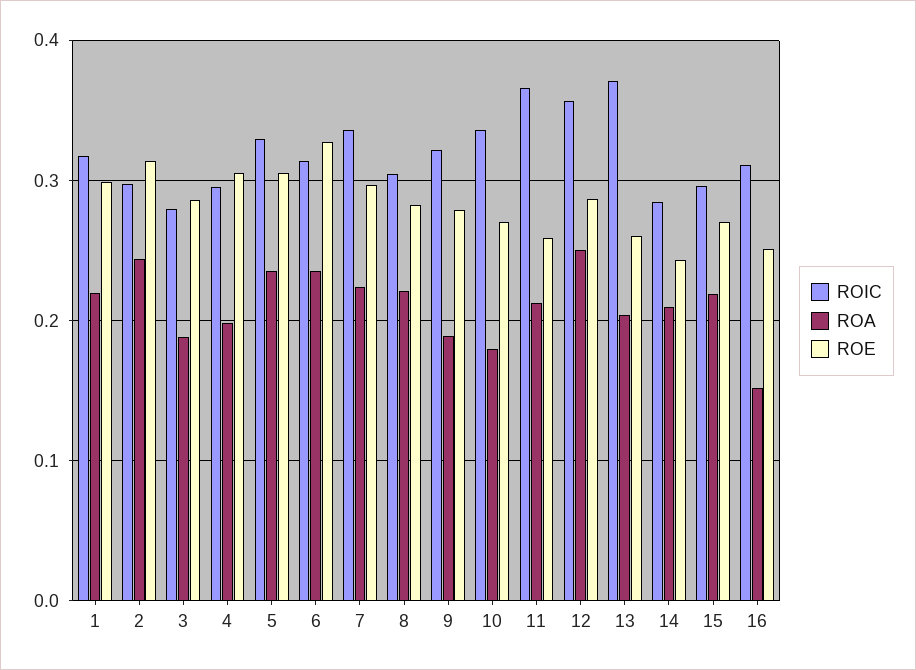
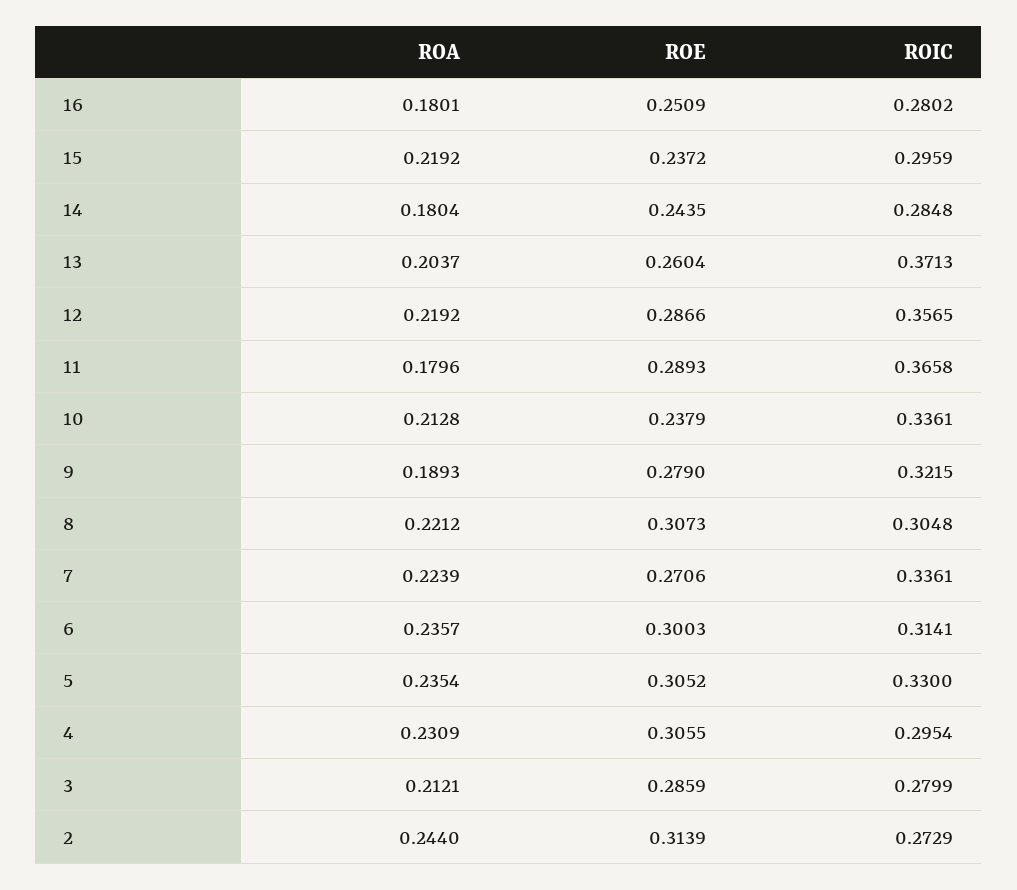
ROIC, 1: 0.32 -> none
ROA, 1: 0.22 -> none
ROE, 1: 0.3 -> none
ROIC, 2: 0.3 -> 0.2729
ROA, 3: 0.19 -> 0.2121
ROA, 4: 0.2 -> 0.2309
ROE, 6: 0.33 -> 0.3003
ROE, 7: 0.3 -> 0.2706
ROE, 8: 0.28 -> 0.3073
ROA, 10: 0.18 -> 0.2128
ROE, 10: 0.27 -> 0.2379
ROA, 11: 0.21 -> 0.1796
ROE, 11: 0.26 -> 0.2893
ROA, 12: 0.25 -> 0.2192
ROA, 14: 0.21 -> 0.1804
ROE, 15: 0.27 -> 0.2372
ROIC, 16: 0.31 -> 0.2802
ROA, 16: 0.15 -> 0.1801

